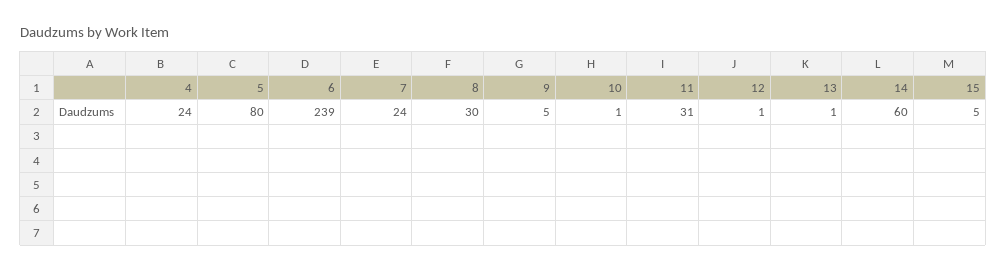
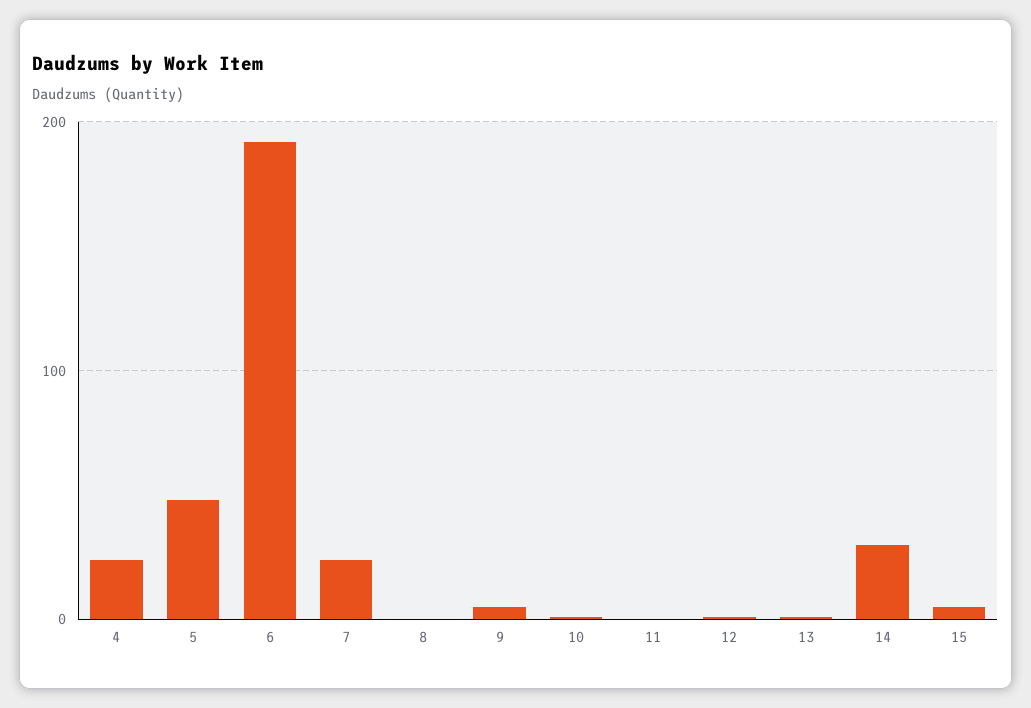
5: 80 -> 50
6: 239 -> 190
8: 30 -> 0
11: 31 -> 0
14: 60 -> 30

